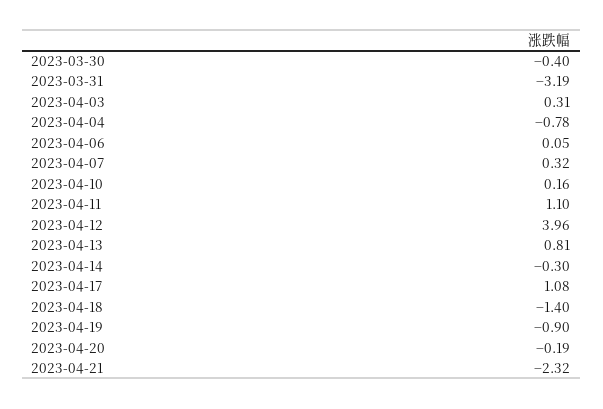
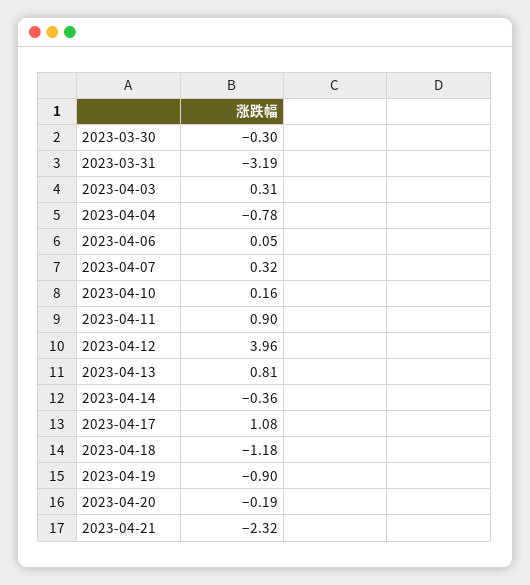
2023-03-30: -0.4 -> -0.3
2023-04-11: 1.1 -> 0.9
2023-04-14: -0.3 -> -0.36
2023-04-18: -1.4 -> -1.18

